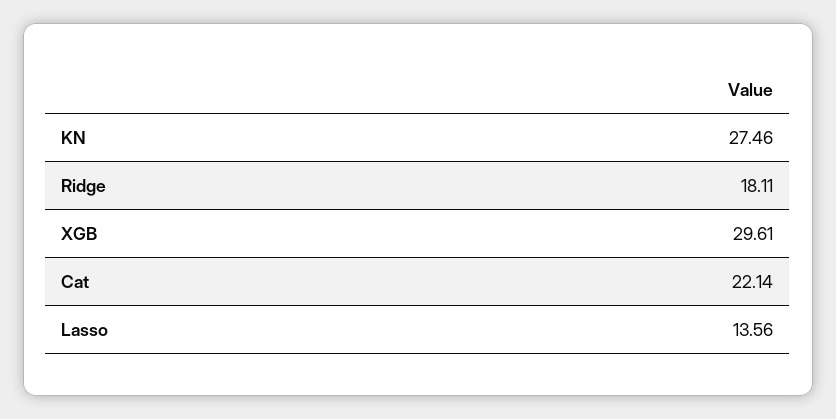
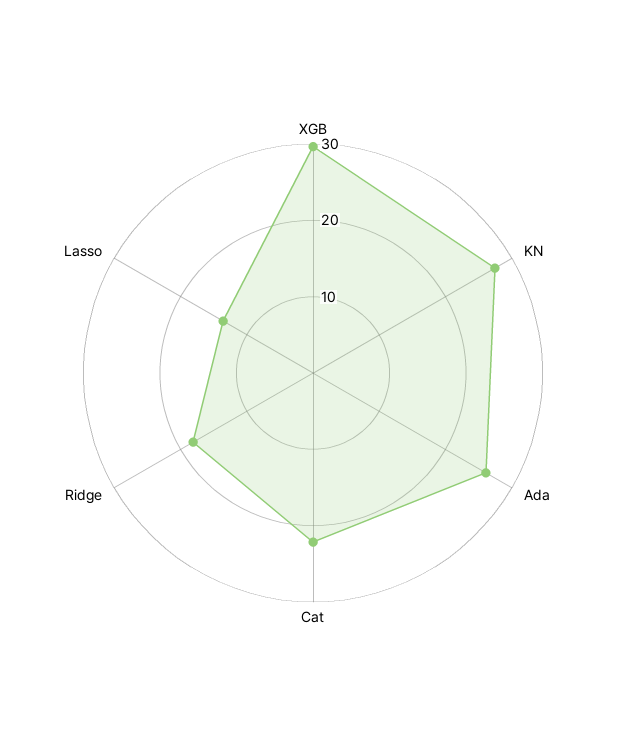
Ada: none -> 26

